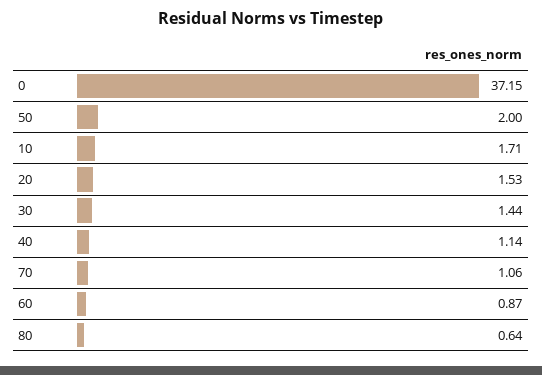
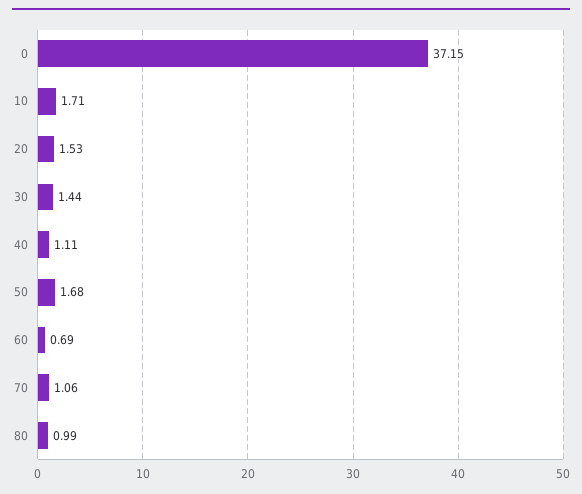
50: 2 -> 1.68
40: 1.14 -> 1.11
60: 0.87 -> 0.69
80: 0.64 -> 0.99

